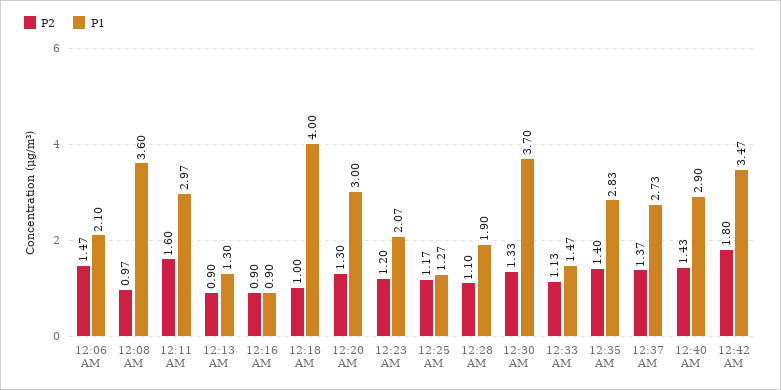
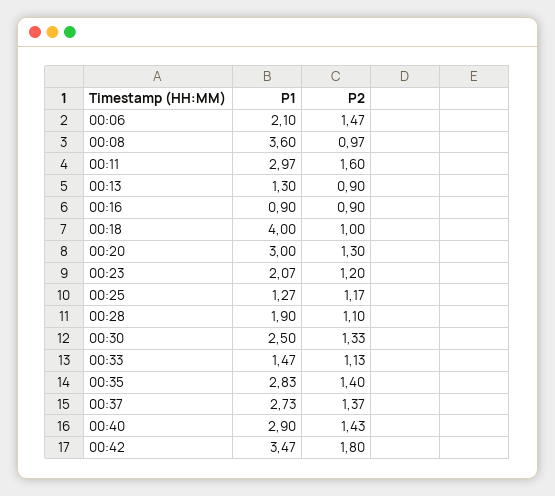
P1, 12:30 AM: 3.7 -> 2.5

